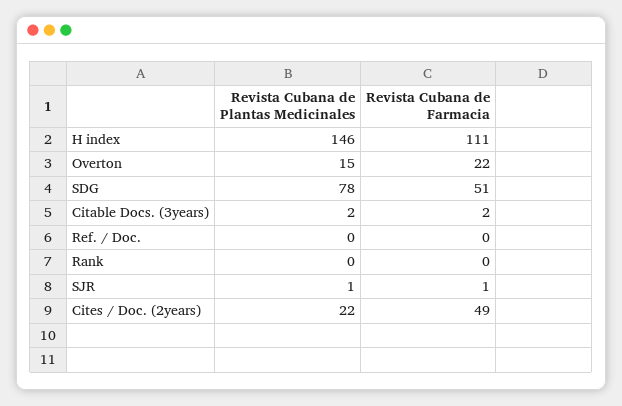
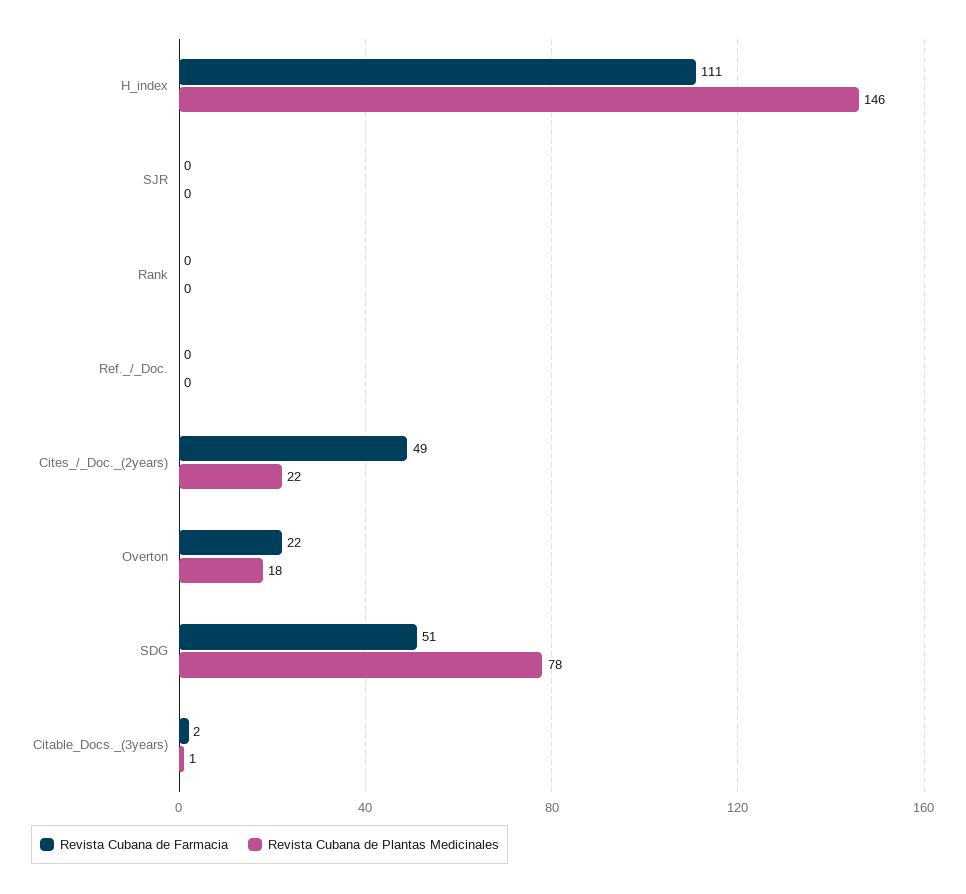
Revista Cubana de Plantas Medicinales, Overton: 15 -> 18
Revista Cubana de Plantas Medicinales, Citable Docs. (3years): 2 -> 1
Revista Cubana de Plantas Medicinales, SJR: 1 -> 0
Revista Cubana de Farmacia, SJR: 1 -> 0

